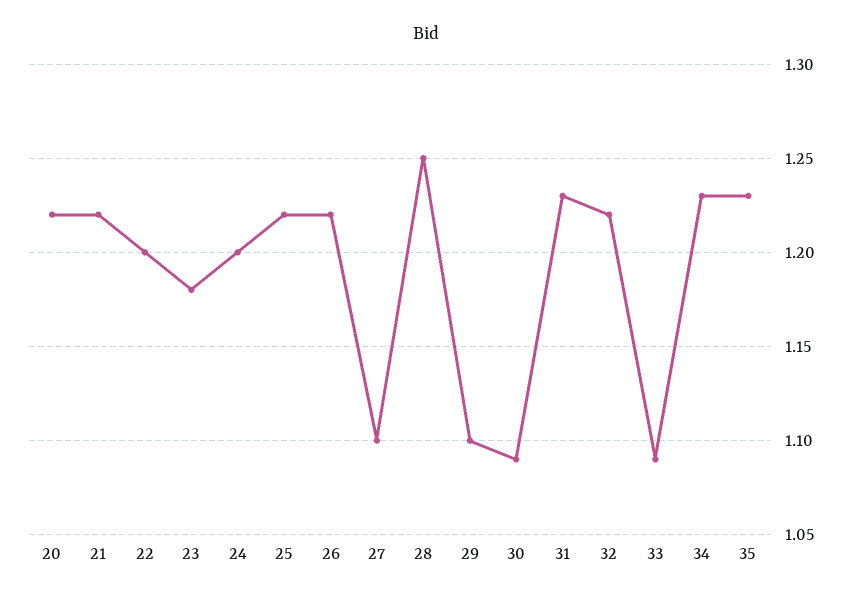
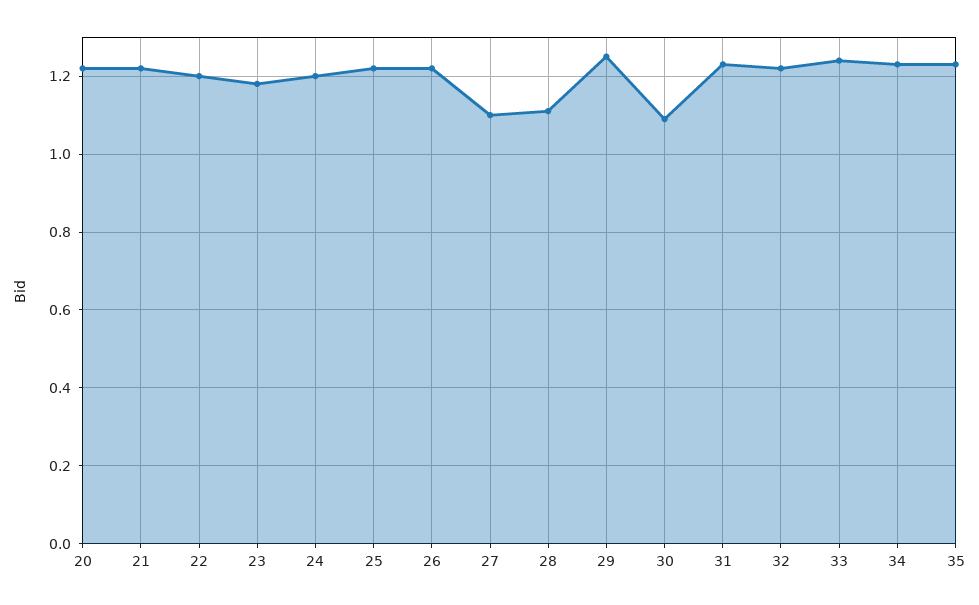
28: 1.25 -> 1.1
29: 1.1 -> 1.25
33: 1.09 -> 1.25

